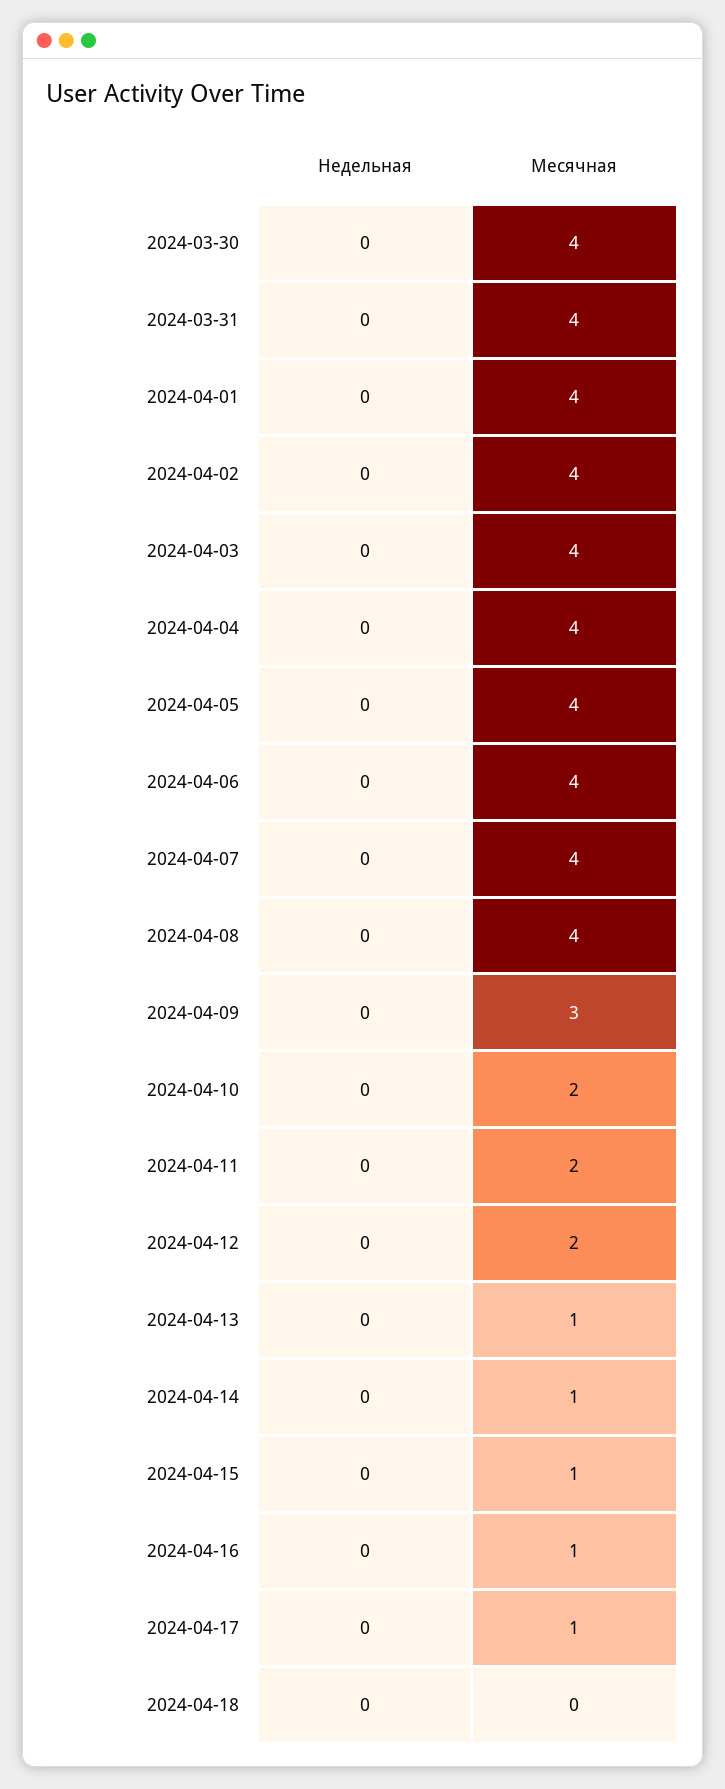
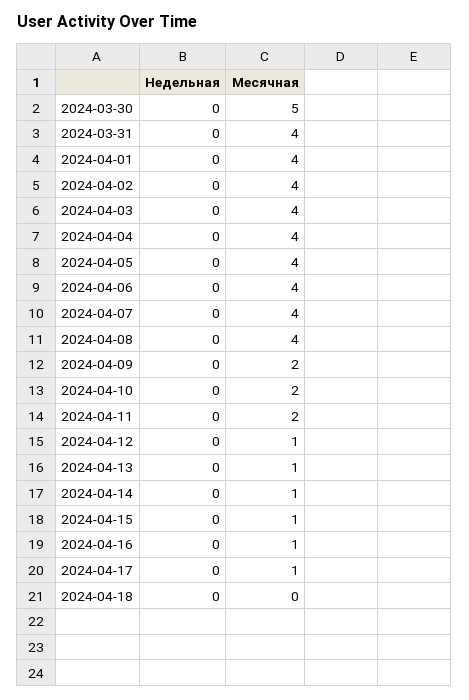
Месячная, 2024-03-30: 4 -> 5
Месячная, 2024-04-09: 3 -> 2
Месячная, 2024-04-12: 2 -> 1

